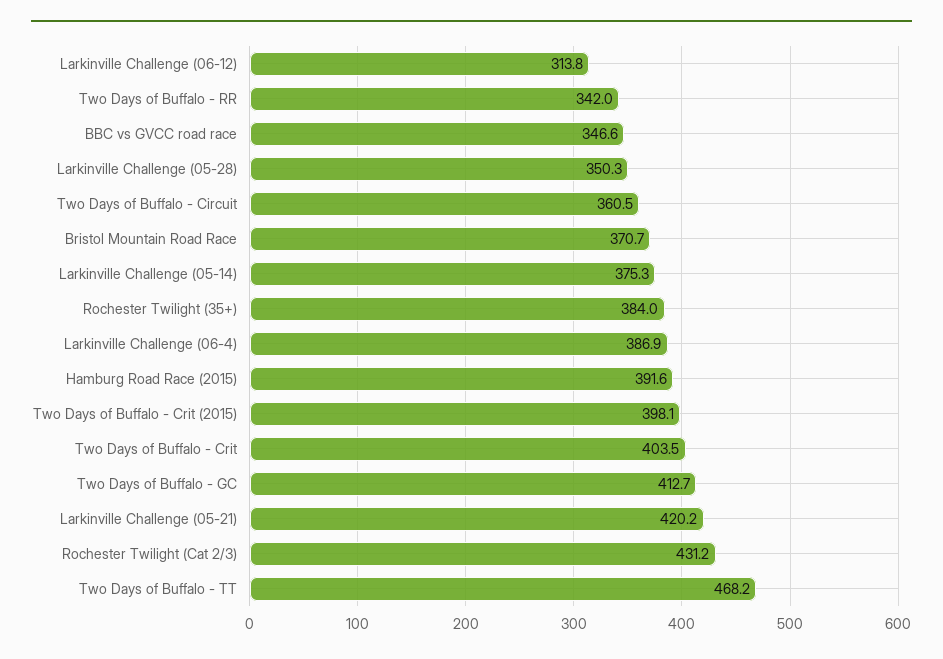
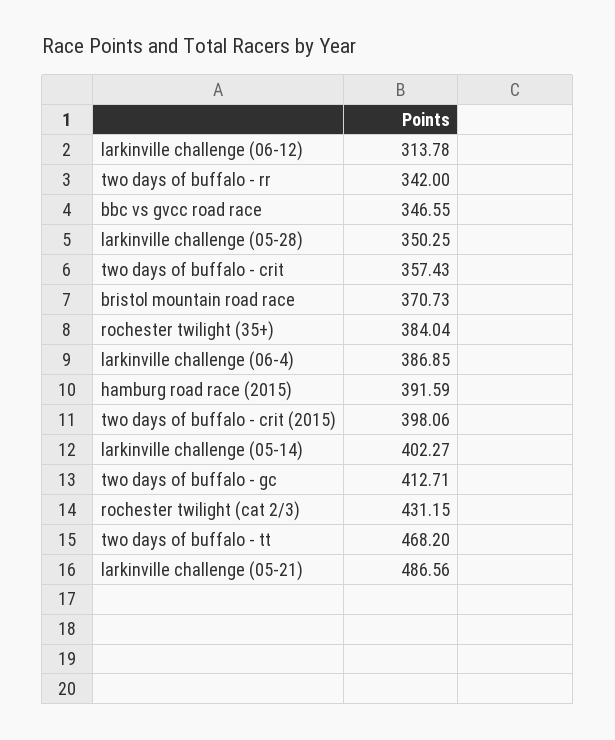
Two Days of Buffalo - Circuit: 360.5 -> none
Larkinville Challenge (05-14): 375.3 -> 402.27
Two Days of Buffalo - Crit: 403.5 -> 357.43
Larkinville Challenge (05-21): 420.2 -> 486.56

